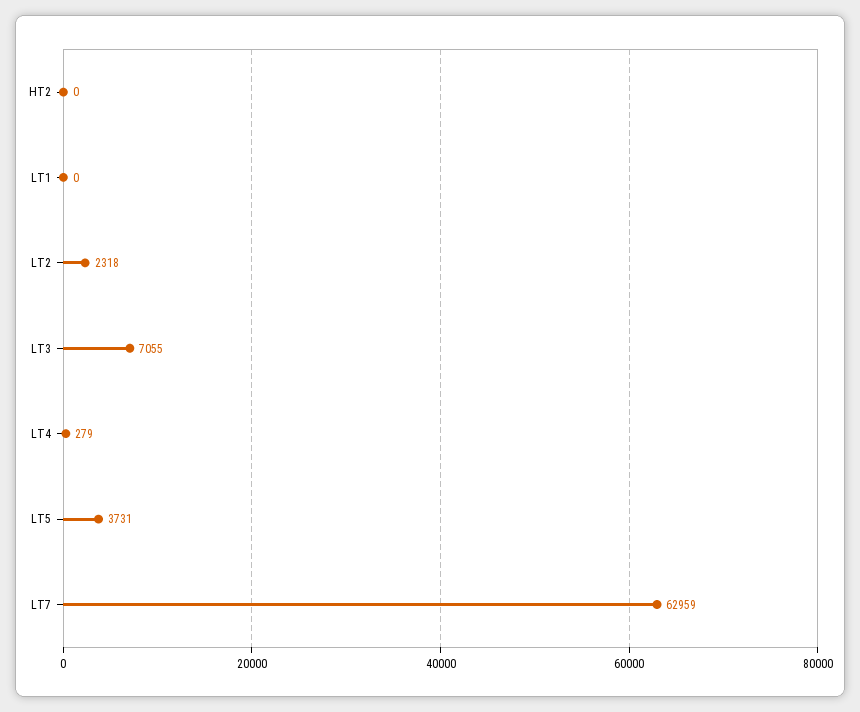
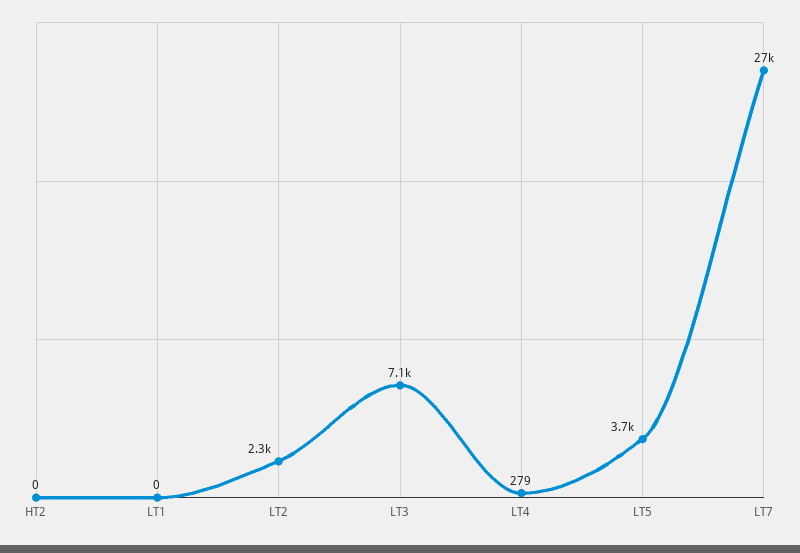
LT7: 62959 -> 27000

